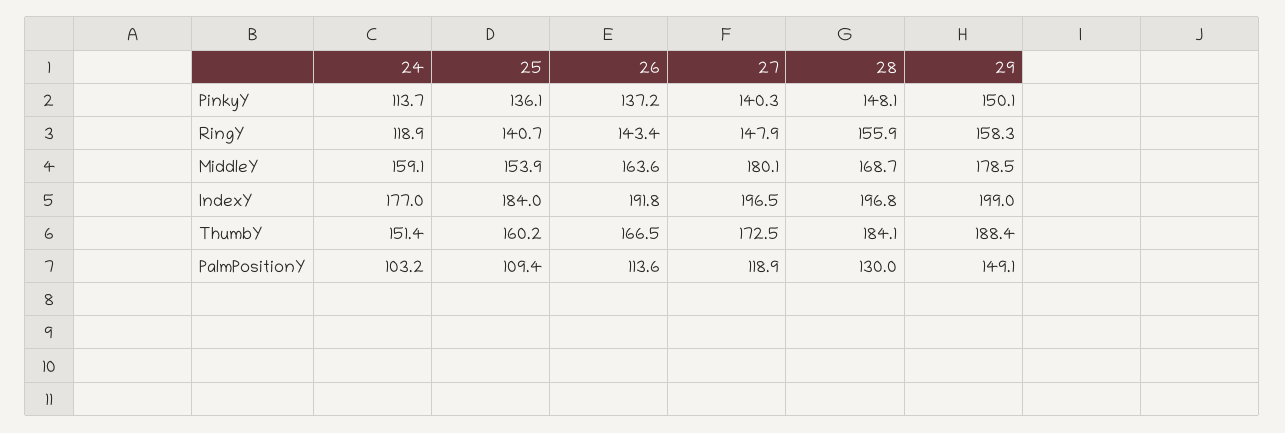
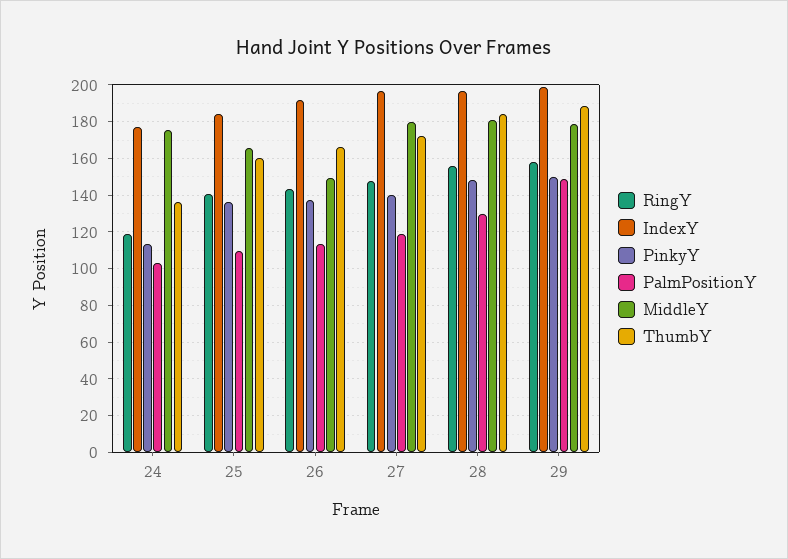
MiddleY, 24: 159.1 -> 175
MiddleY, 25: 153.9 -> 165
MiddleY, 26: 163.6 -> 150
MiddleY, 28: 168.7 -> 180
ThumbY, 24: 151.4 -> 135

